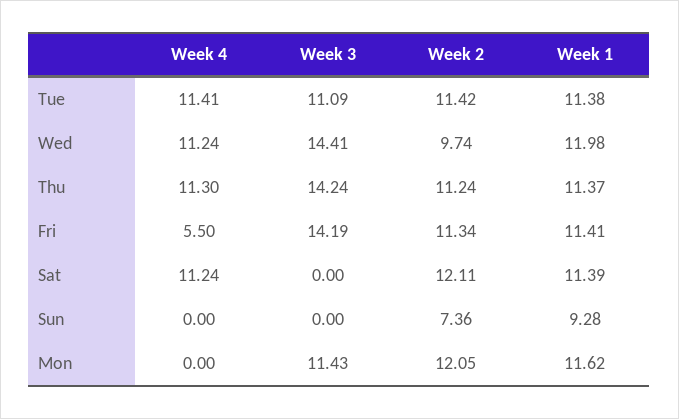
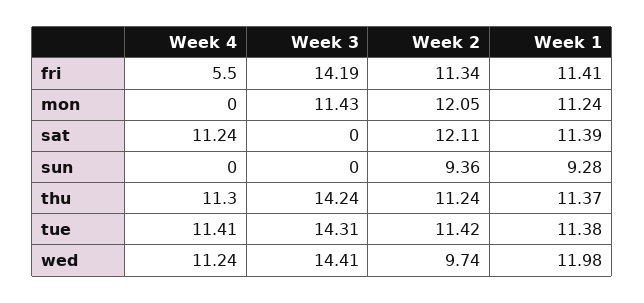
Week 3, Tue: 11.09 -> 14.31
Week 2, Sun: 7.36 -> 9.36
Week 1, Mon: 11.62 -> 11.24

